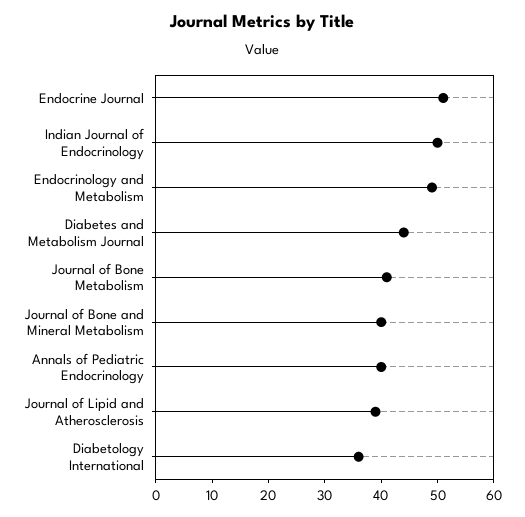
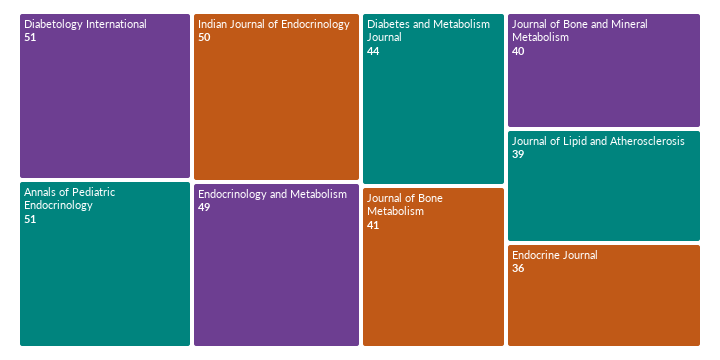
Endocrine Journal: 50 -> 36
Annals of Pediatric Endocrinology: 40 -> 51
Diabetology International: 35 -> 51

